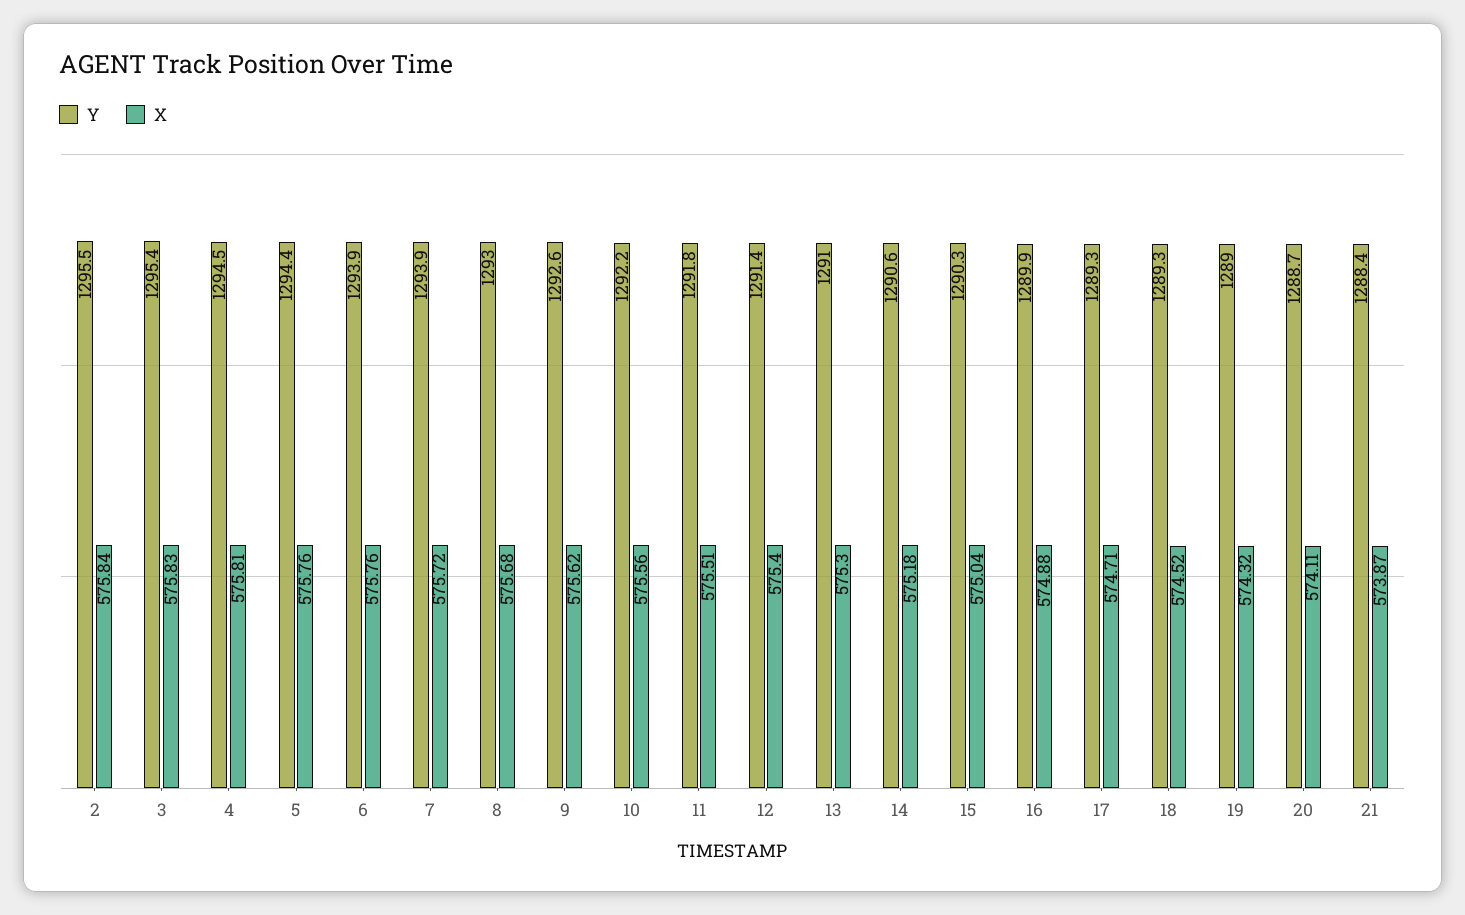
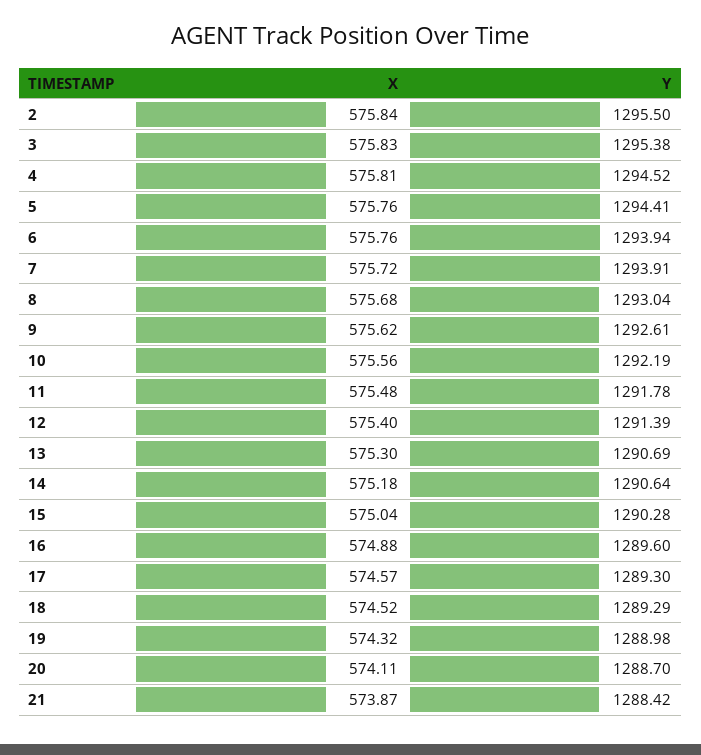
X, 11: 575.51 -> 575.48
Y, 13: 1291 -> 1290.69
Y, 16: 1289.9 -> 1289.6
X, 17: 574.71 -> 574.57

